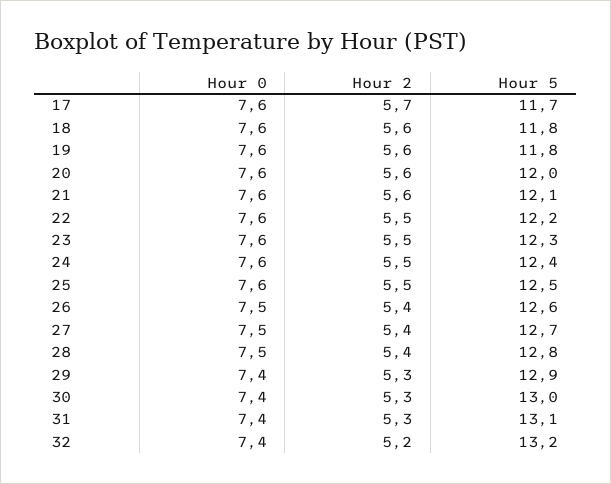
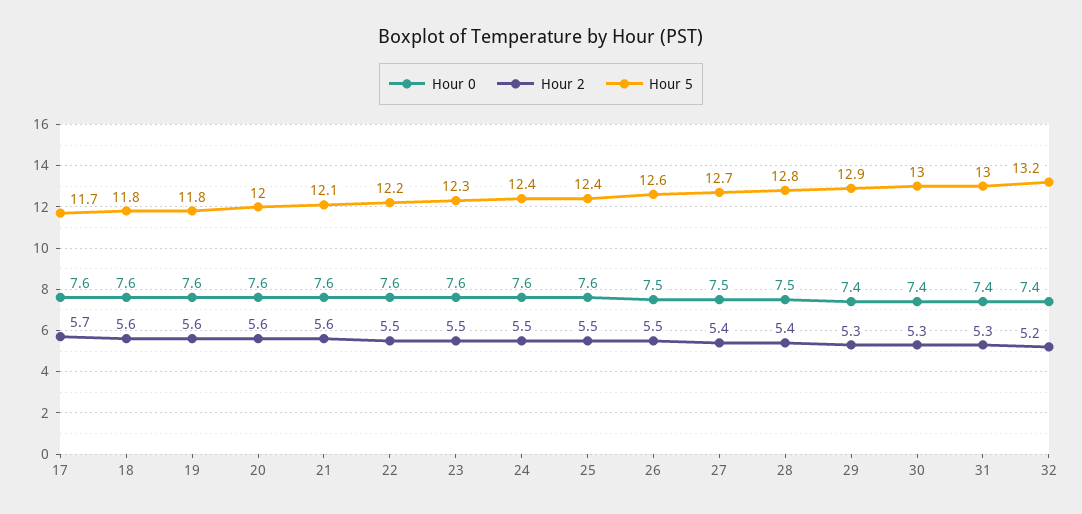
Hour 5, 25: 12.5 -> 12.4
Hour 2, 26: 5.4 -> 5.5
Hour 5, 31: 13.1 -> 13

